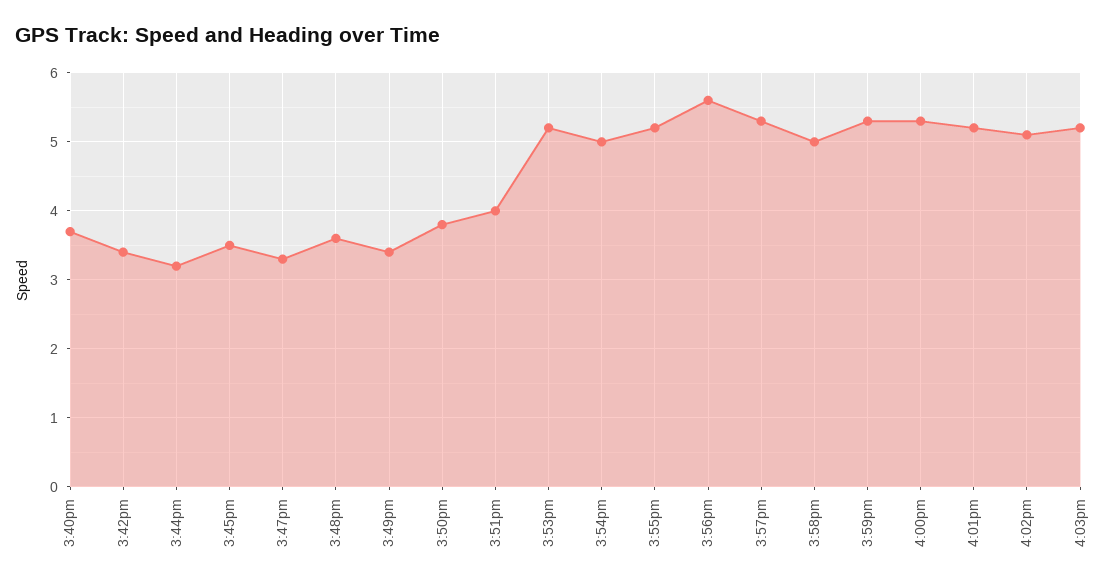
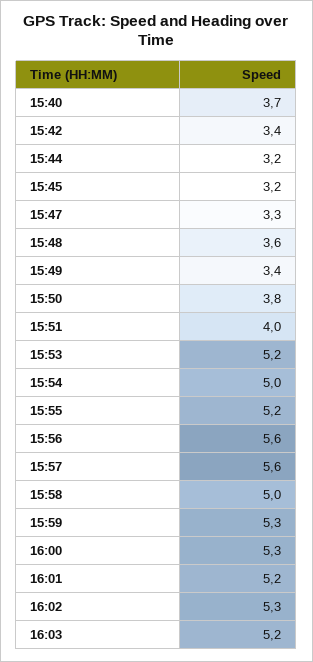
3:45pm: 3.5 -> 3.2
3:57pm: 5.3 -> 5.6
4:02pm: 5.1 -> 5.3

